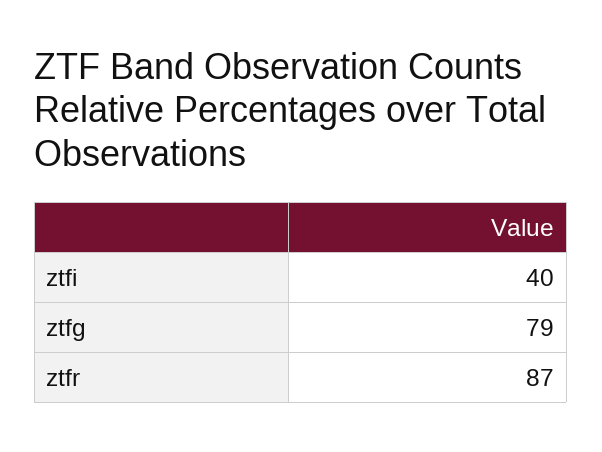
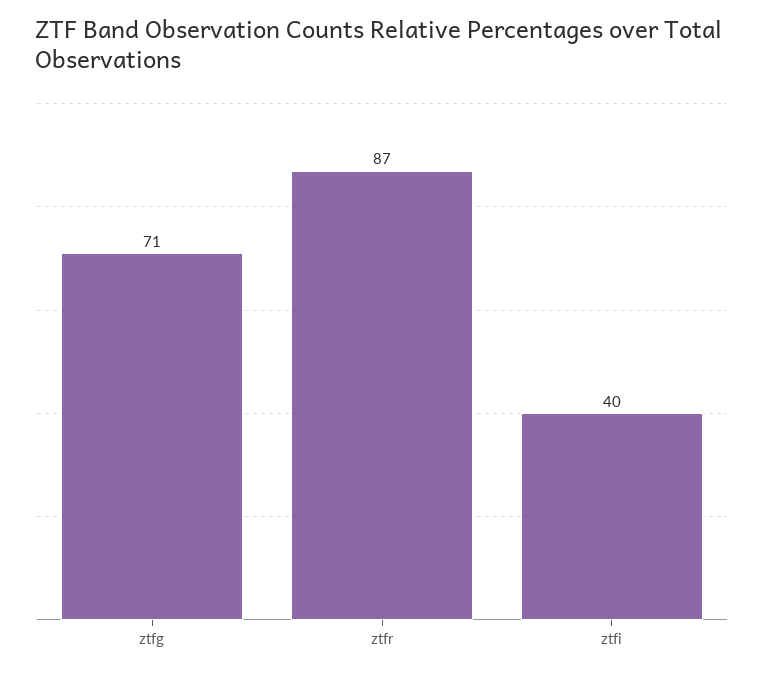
ztfg: 79 -> 71

